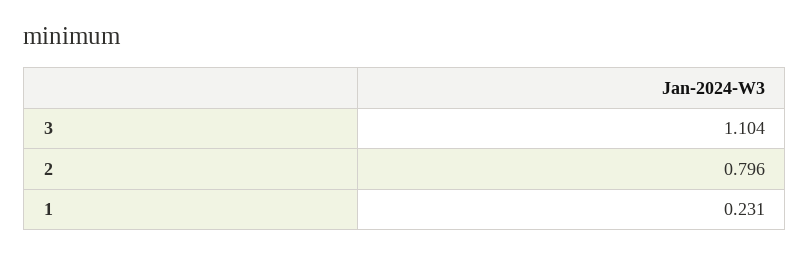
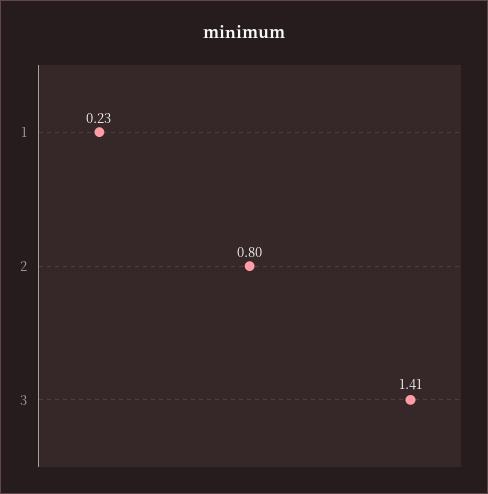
3: 1.104 -> 1.41

